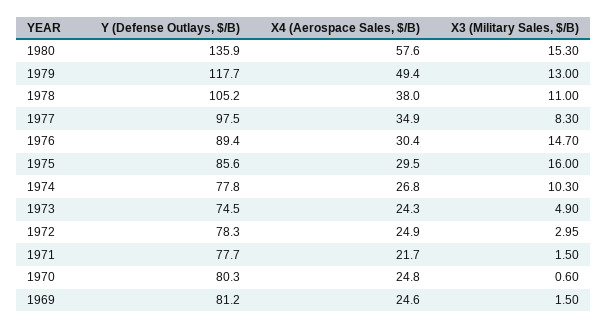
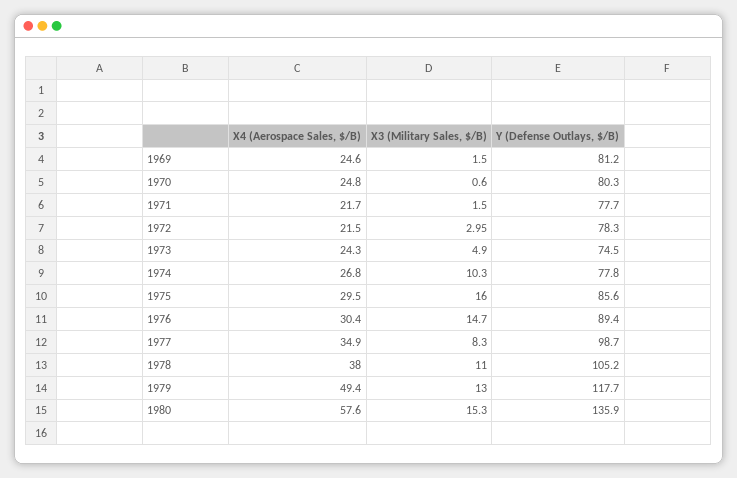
Y (Defense Outlays, $/B), 1977: 97.5 -> 98.7
X4 (Aerospace Sales, $/B), 1972: 24.9 -> 21.5

